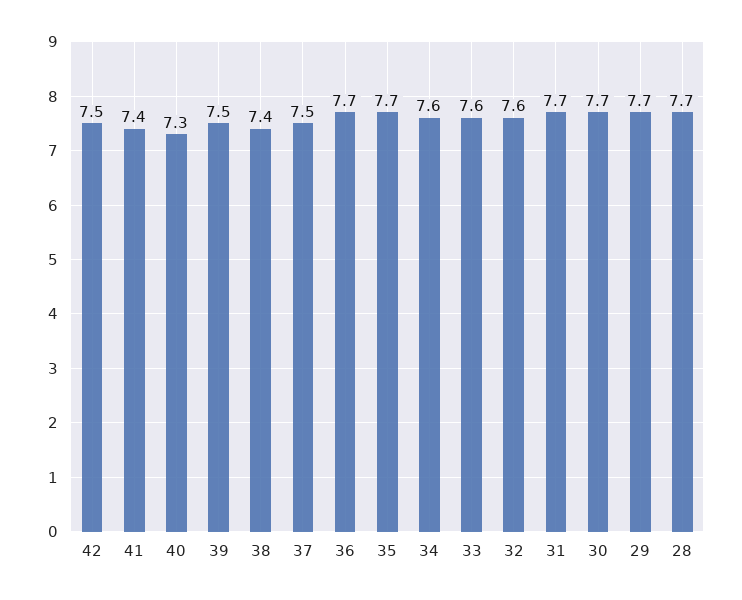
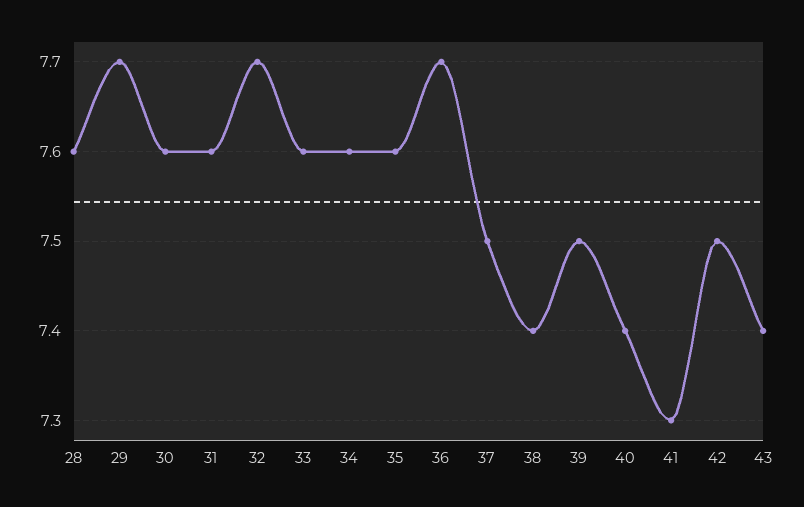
41: 7.4 -> 7.3
40: 7.3 -> 7.4
35: 7.7 -> 7.6
32: 7.6 -> 7.7
31: 7.7 -> 7.6
30: 7.7 -> 7.6
28: 7.7 -> 7.6
43: none -> 7.4

